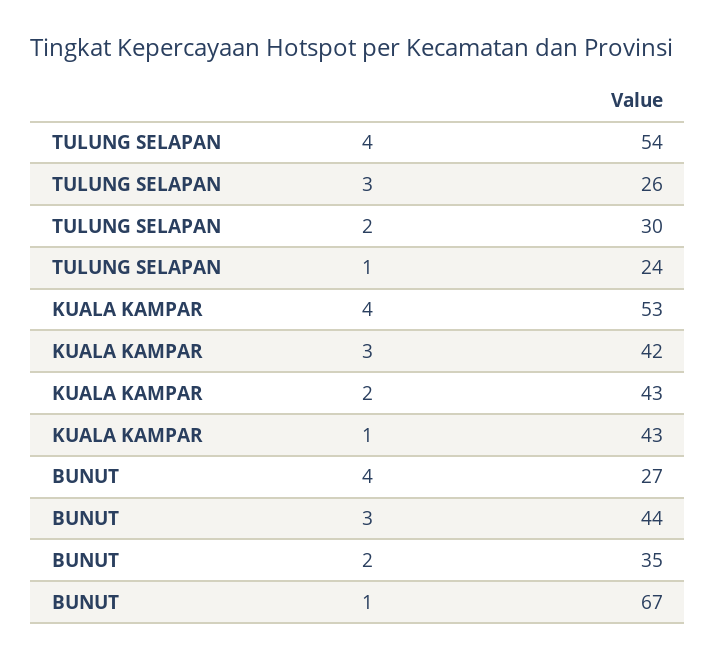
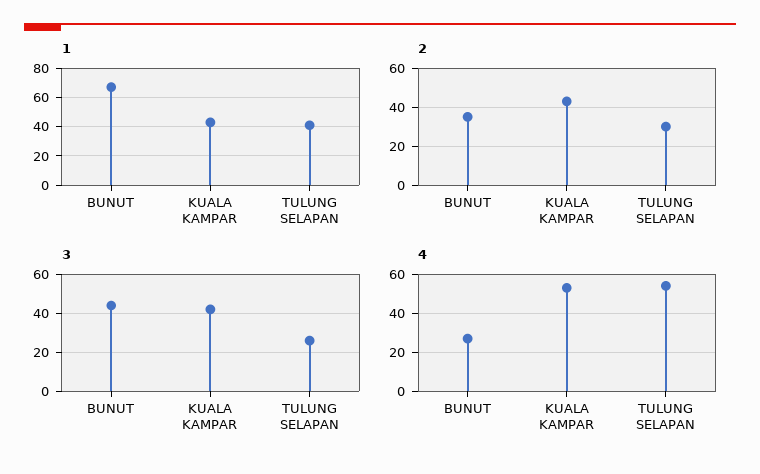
1, TULUNG SELAPAN: 24 -> 40

